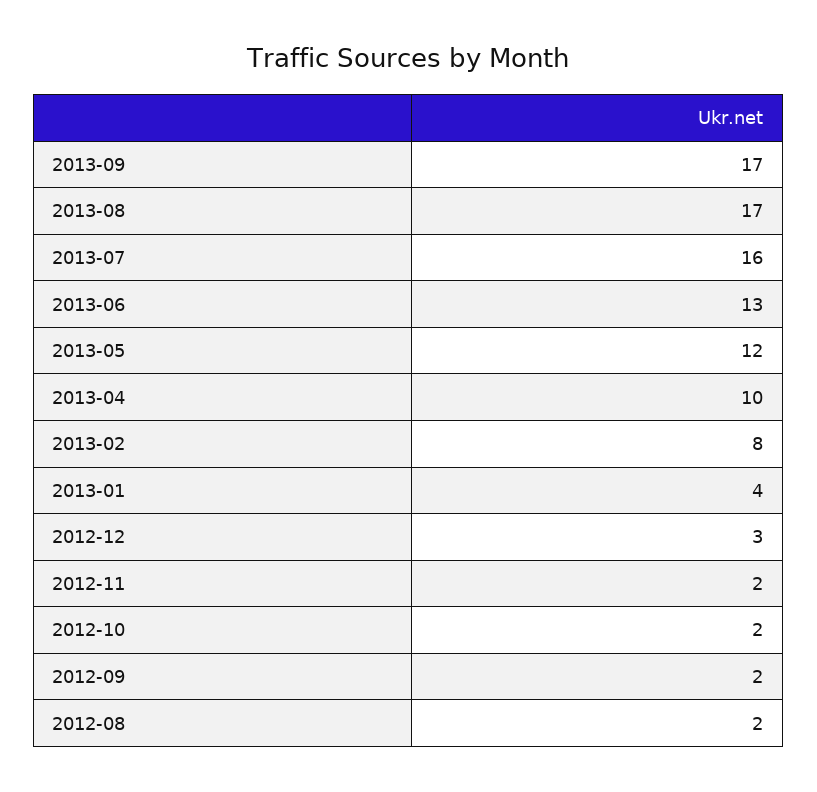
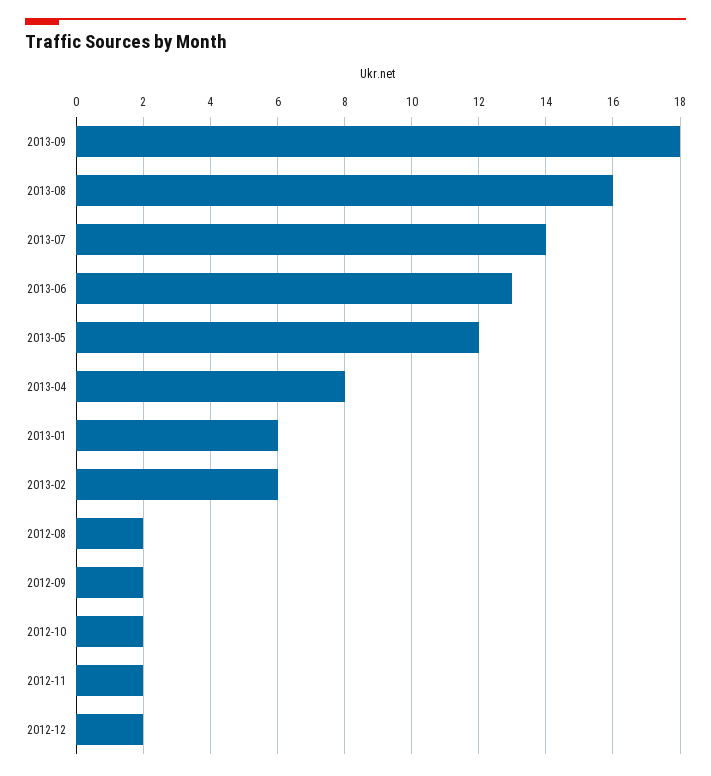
2013-09: 17 -> 18
2013-08: 17 -> 16
2013-07: 16 -> 14
2013-04: 10 -> 8
2013-02: 8 -> 6
2013-01: 4 -> 6
2012-12: 3 -> 2

